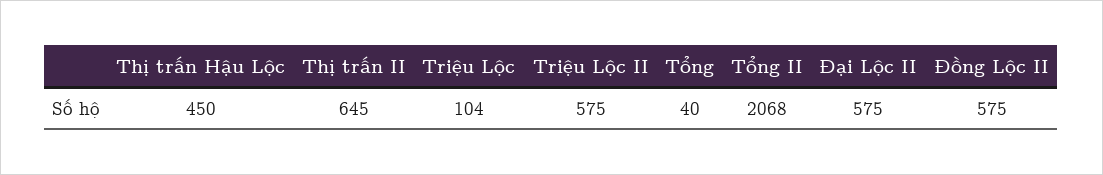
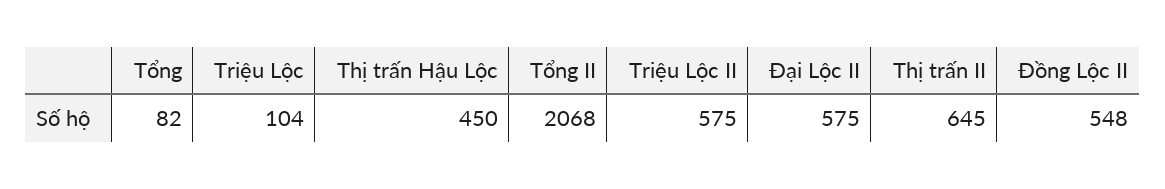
Tổng: 40 -> 82
Đồng Lộc II: 575 -> 548

